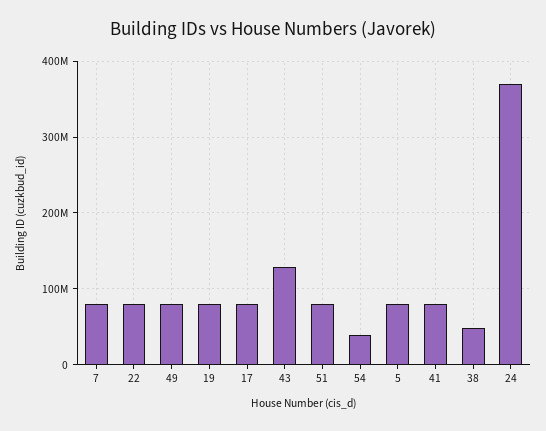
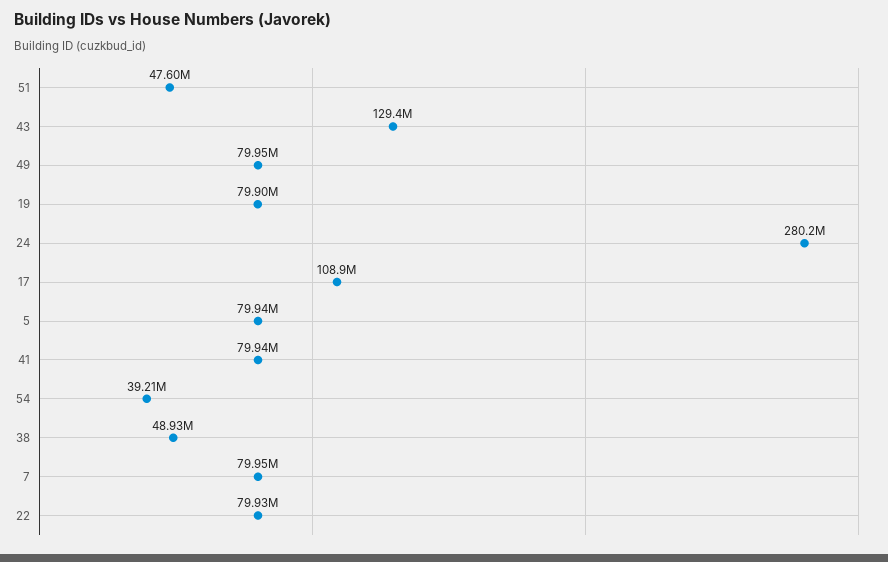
17: 80000000 -> 108900000
51: 80000000 -> 47600000
24: 370000000 -> 280200000

